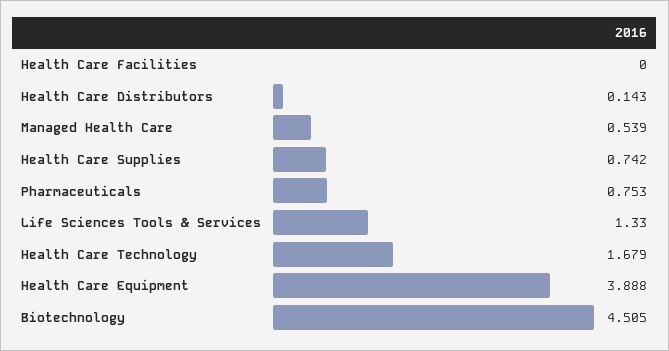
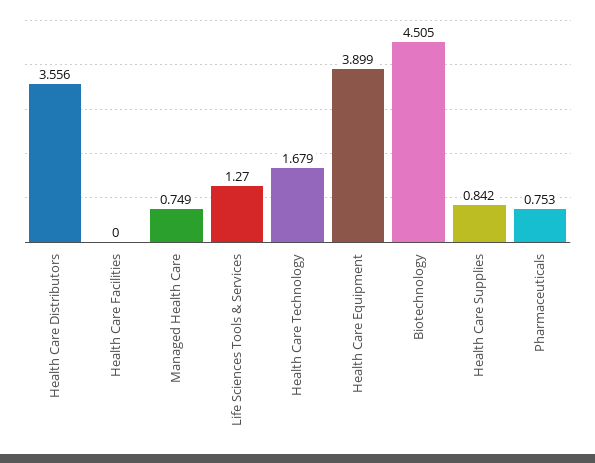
Health Care Distributors: 0.143 -> 3.556
Managed Health Care: 0.539 -> 0.749
Health Care Supplies: 0.742 -> 0.842
Life Sciences Tools & Services: 1.33 -> 1.27
Health Care Equipment: 3.888 -> 3.899

